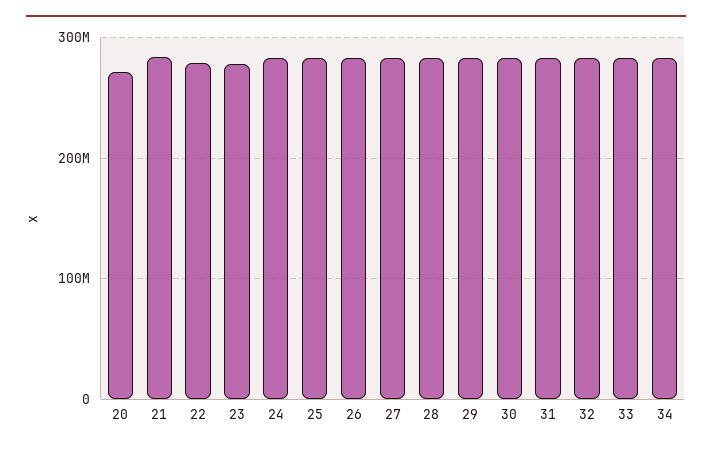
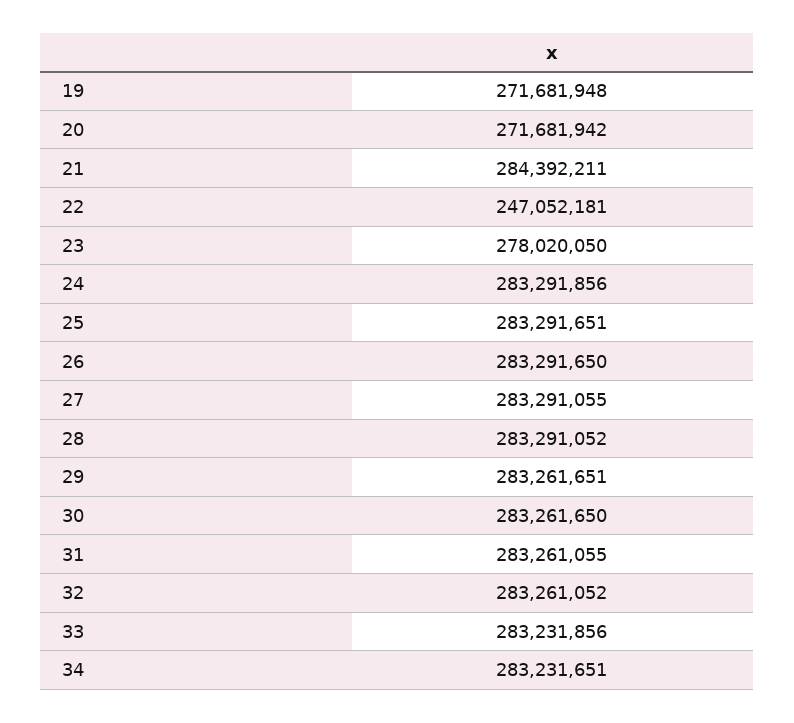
22: 280000000 -> 247052181
19: none -> 271681948

